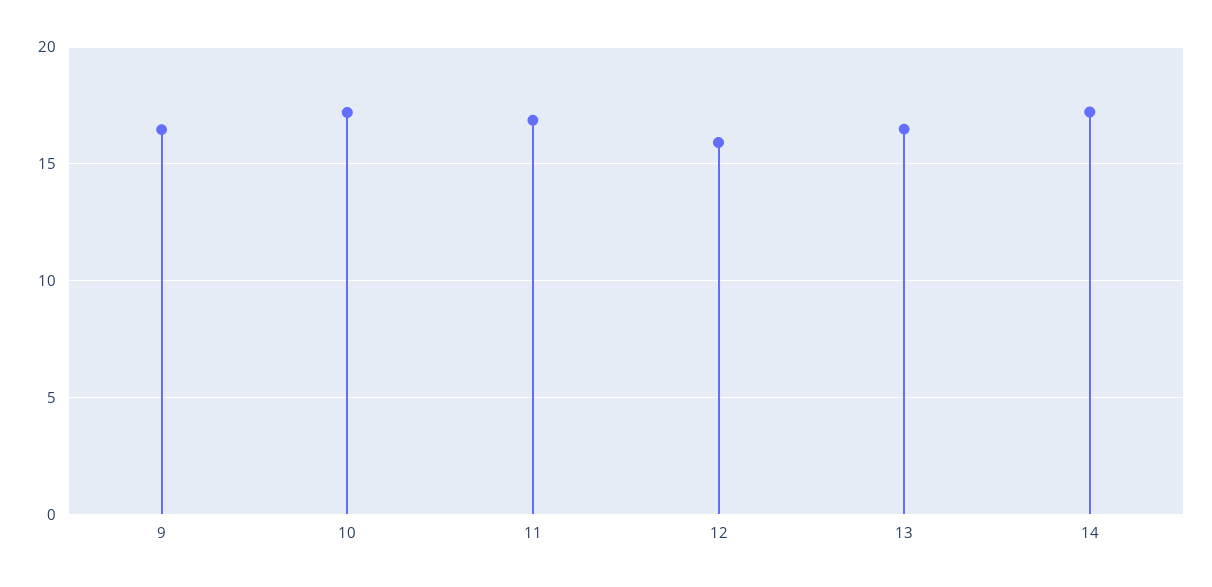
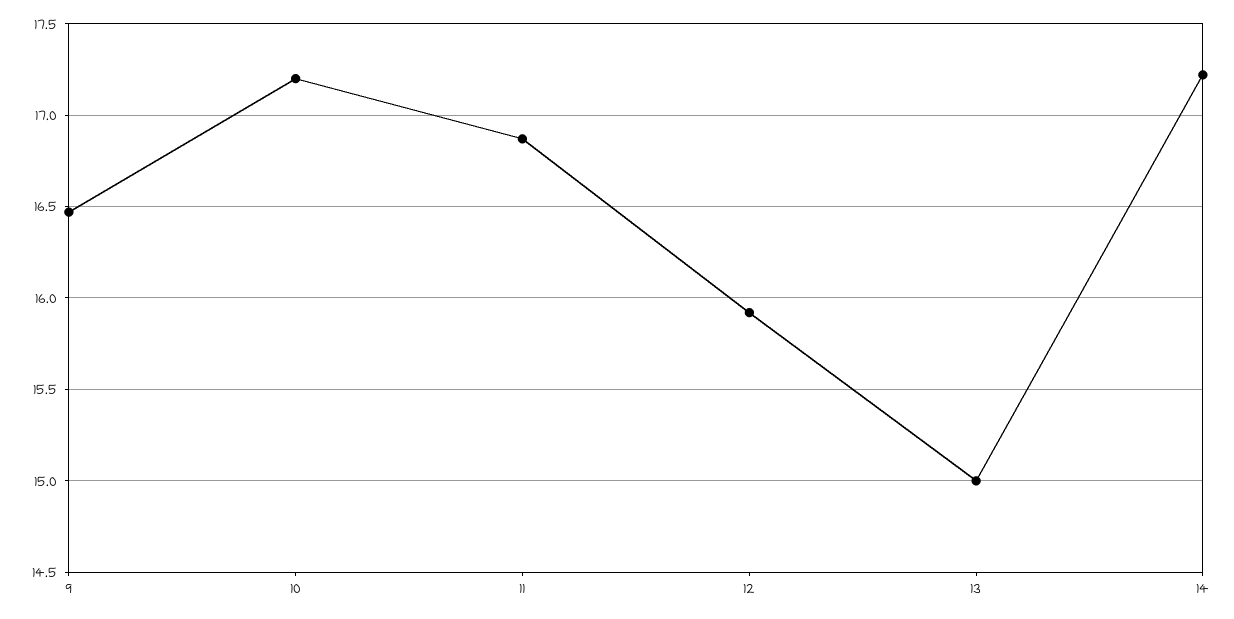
13: 16.5 -> 15

